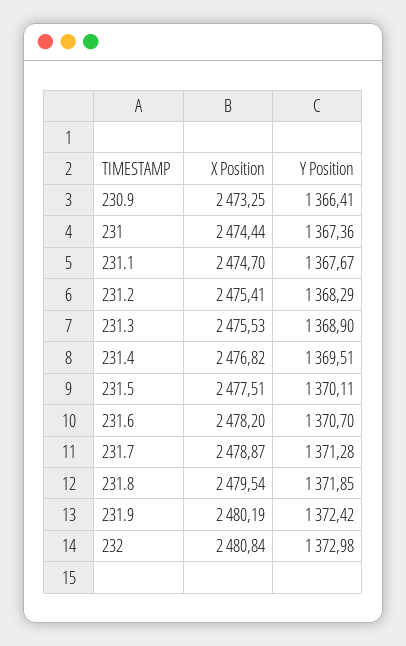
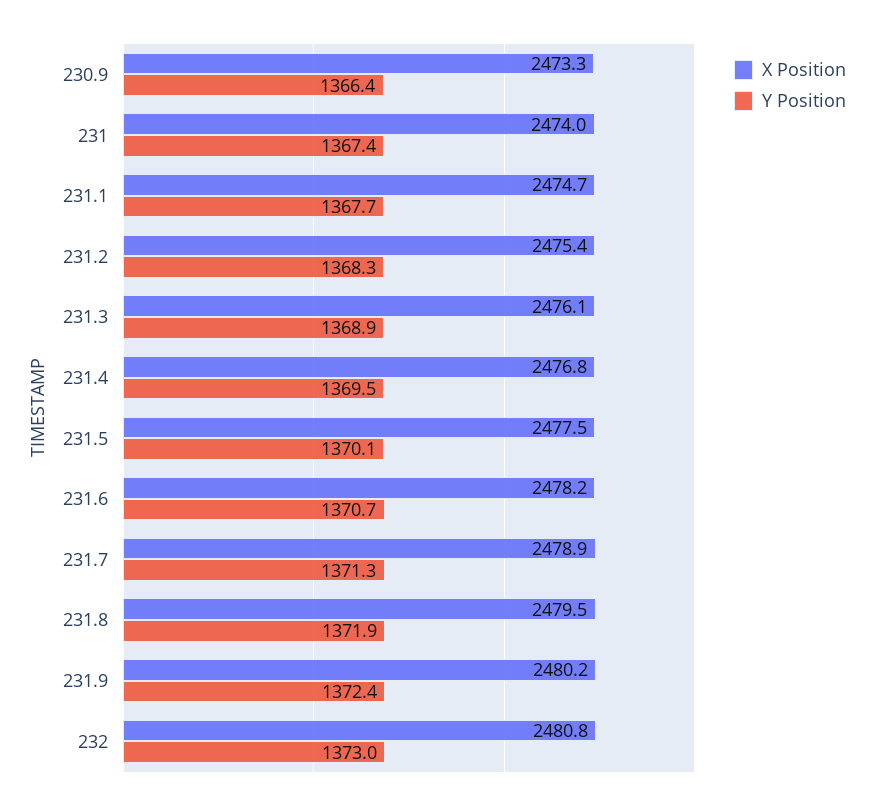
X Position, 231: 2474.44 -> 2474
X Position, 231.3: 2475.53 -> 2476.1

